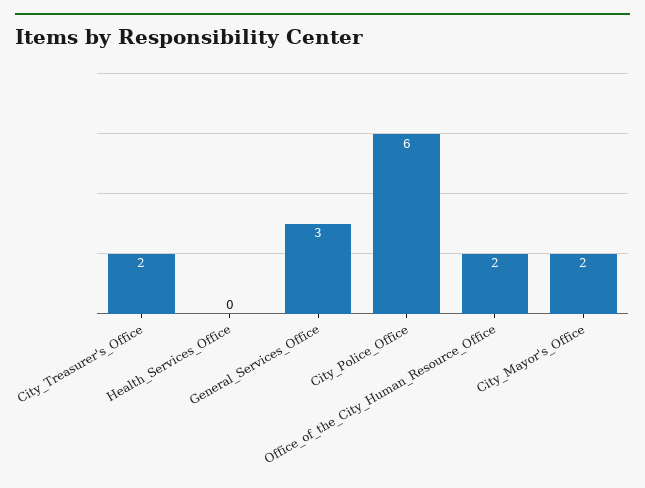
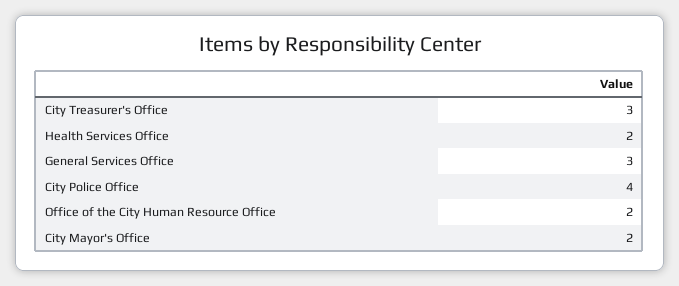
City_Treasurer's_Office: 2 -> 3
Health_Services_Office: 0 -> 2
City_Police_Office: 6 -> 4

